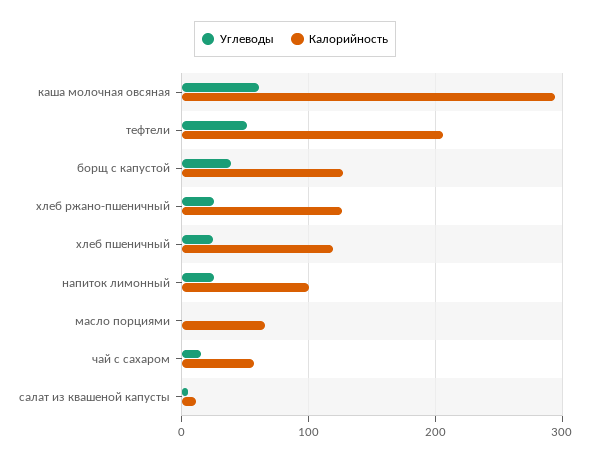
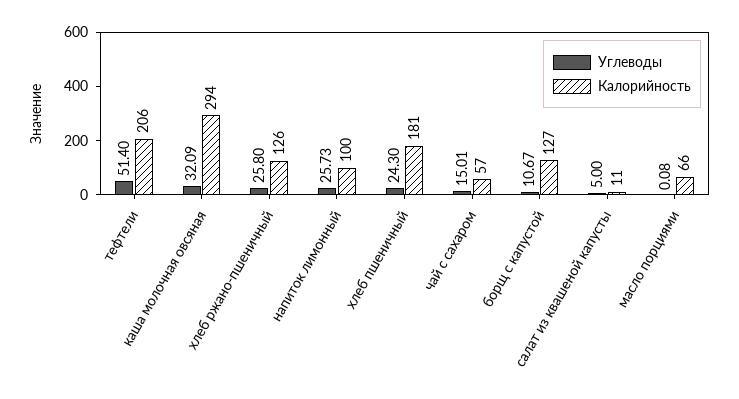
Углеводы, каша молочная овсяная: 60 -> 32.09
Углеводы, борщ с капустой: 40 -> 10.67
Калорийность, хлеб пшеничный: 120 -> 181

